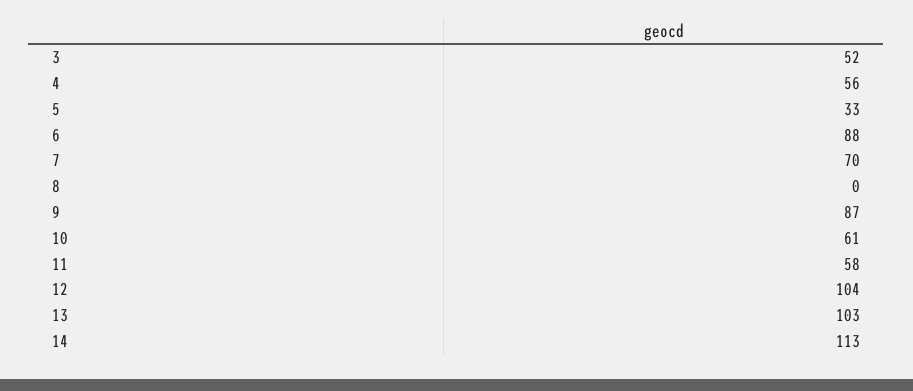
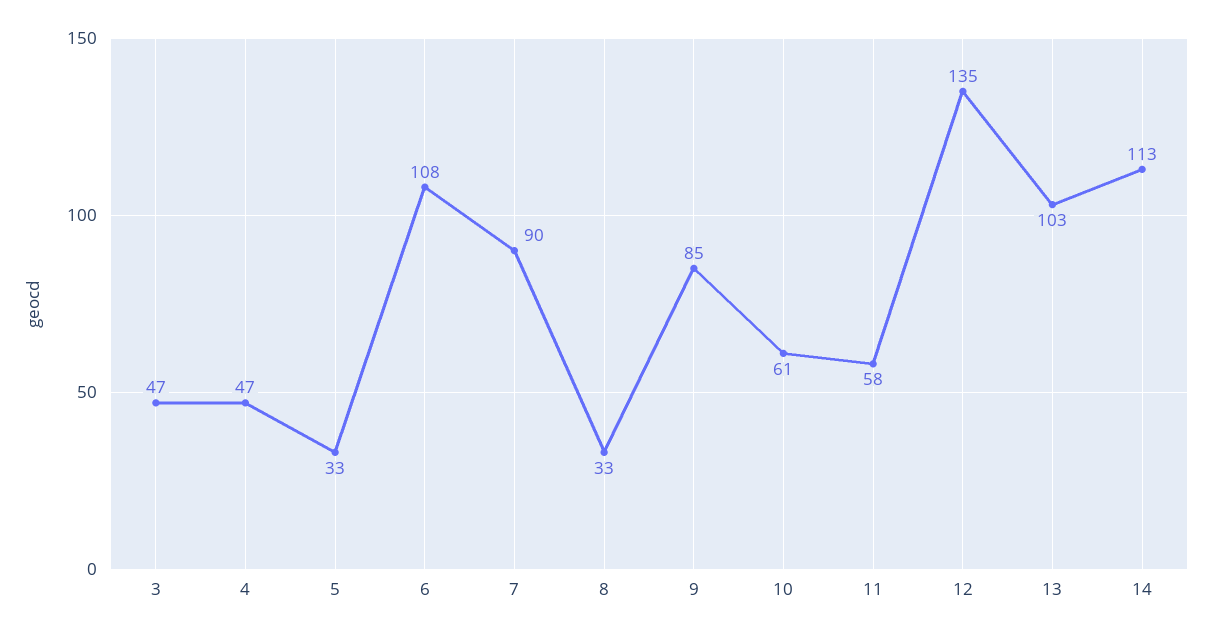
3: 52 -> 47
4: 56 -> 47
6: 88 -> 108
7: 70 -> 90
8: 0 -> 33
9: 87 -> 85
12: 104 -> 135

